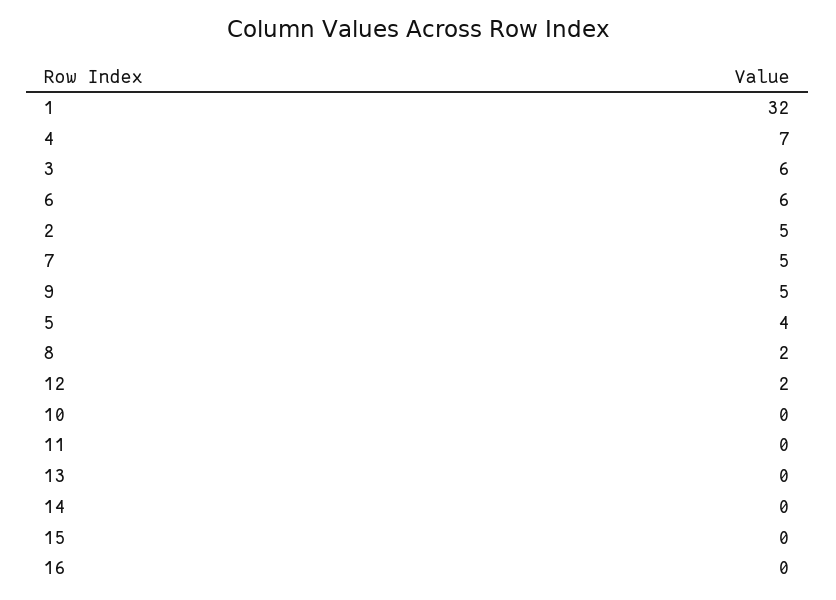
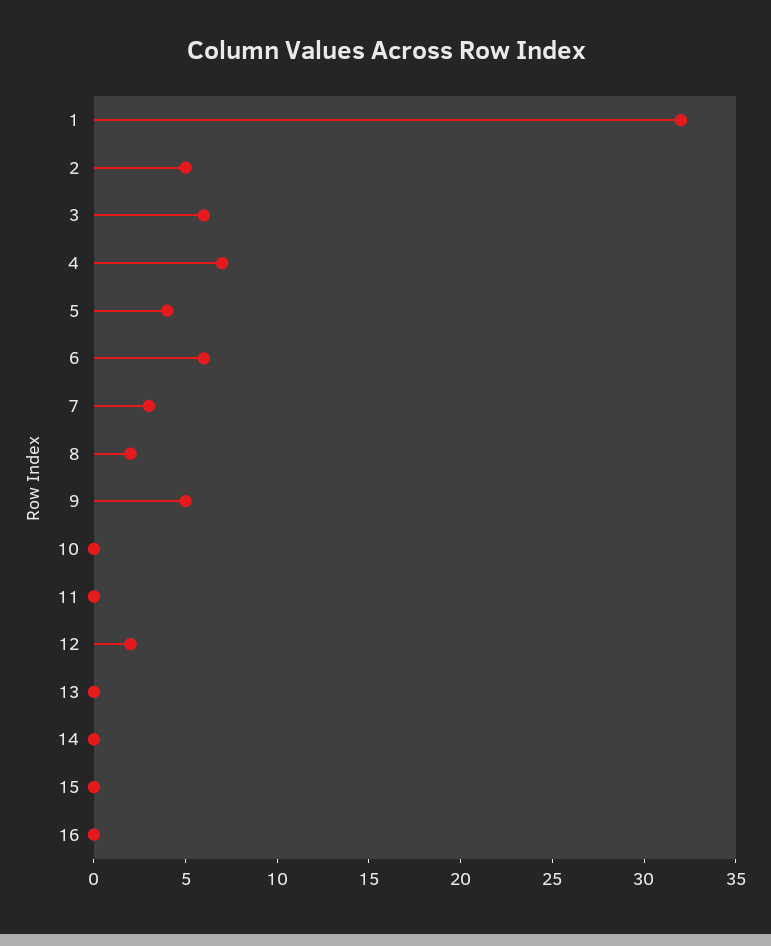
7: 5 -> 3

